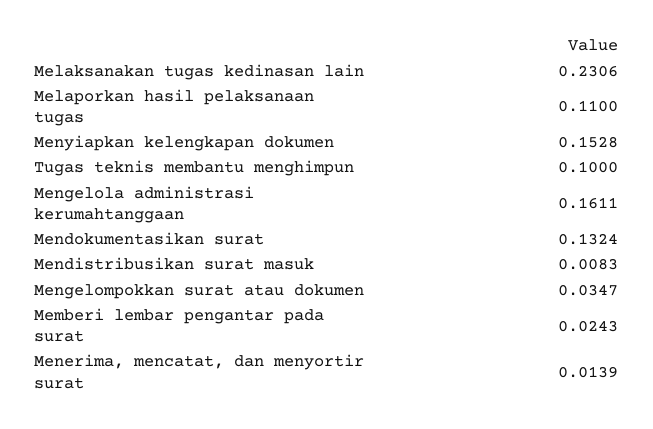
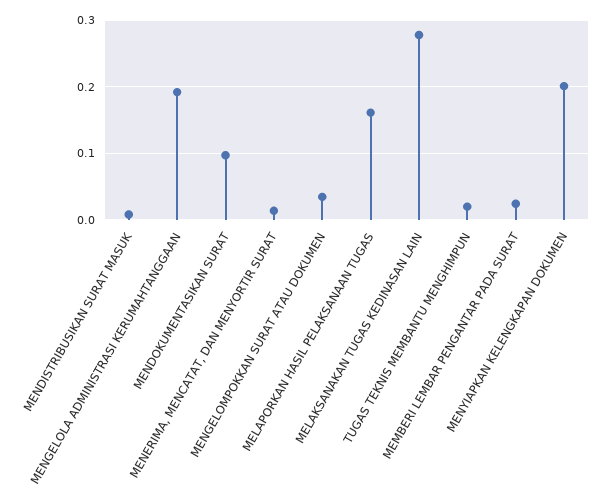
Melaksanakan tugas kedinasan lain: 0.2306 -> 0.28
Melaporkan hasil pelaksanaan tugas: 0.11 -> 0.16
Menyiapkan kelengkapan dokumen: 0.1528 -> 0.2
Tugas teknis membantu menghimpun: 0.1 -> 0.02
Mengelola administrasi kerumahtanggaan: 0.1611 -> 0.19
Mendokumentasikan surat: 0.1324 -> 0.1

